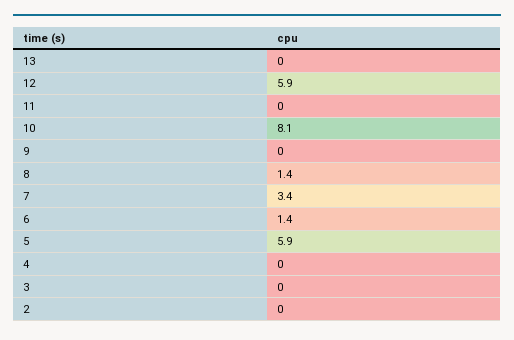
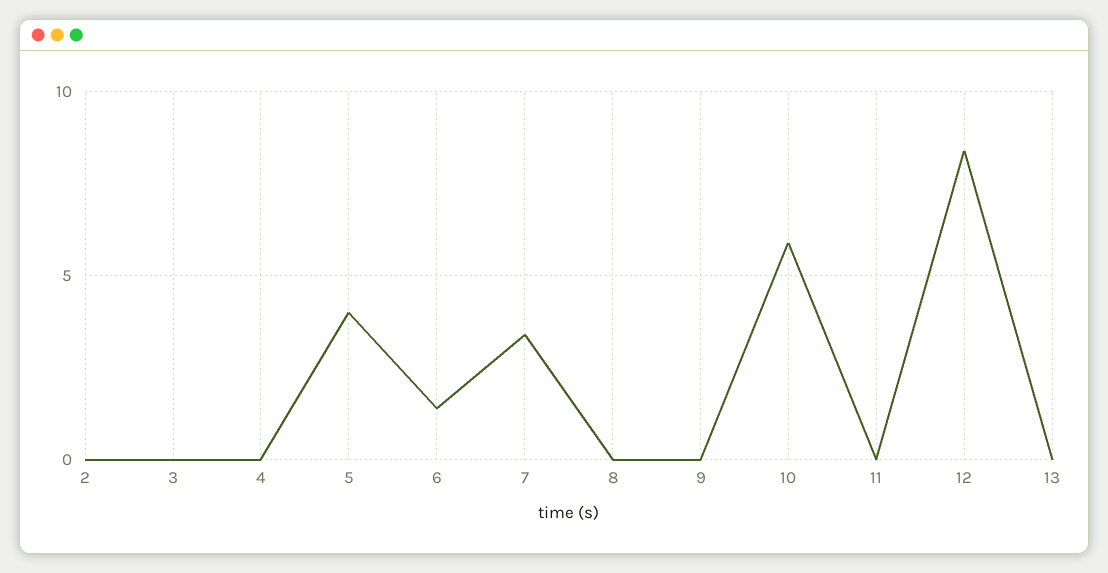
12: 5.9 -> 8.5
10: 8.1 -> 6
8: 1.4 -> 0
5: 5.9 -> 4

